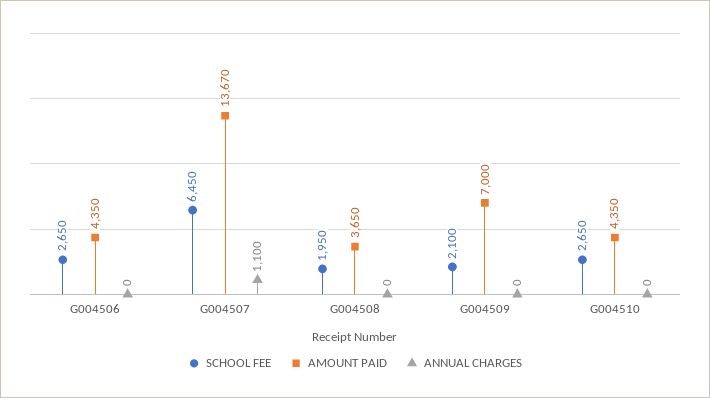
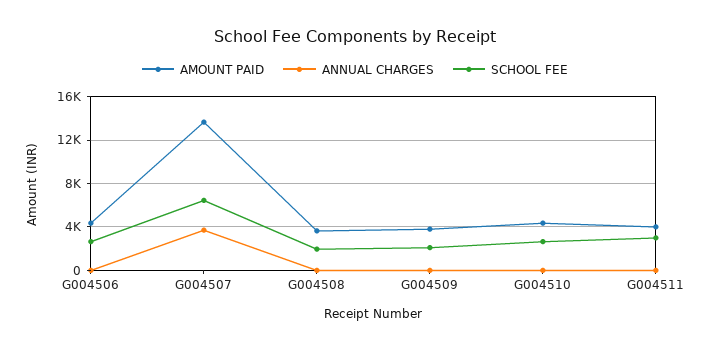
ANNUAL CHARGES, G004507: 1100 -> 4000
AMOUNT PAID, G004509: 7000 -> 4000
AMOUNT PAID, G004511: none -> 4000
ANNUAL CHARGES, G004511: none -> 0
SCHOOL FEE, G004511: none -> 3000

